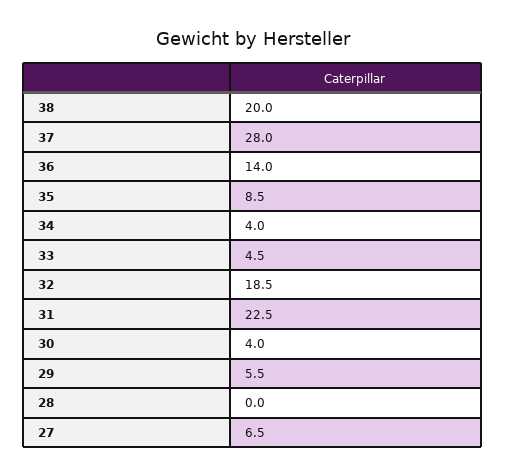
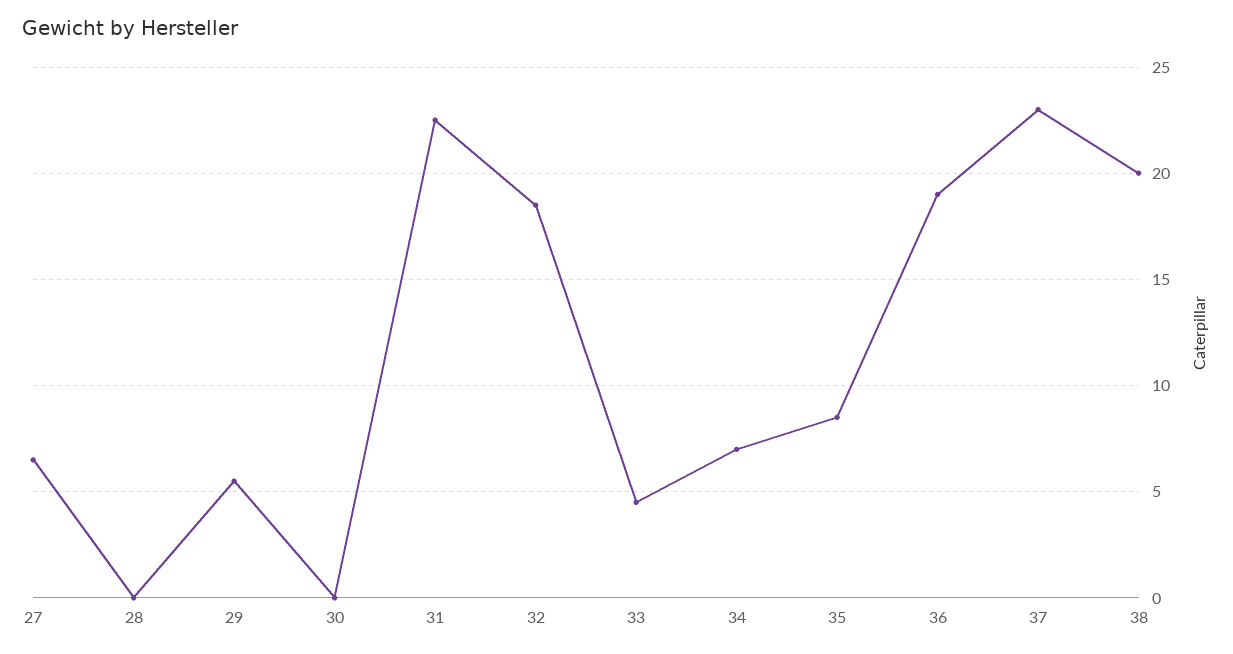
37: 28 -> 23
36: 14 -> 19
34: 4 -> 7
30: 4 -> 0

